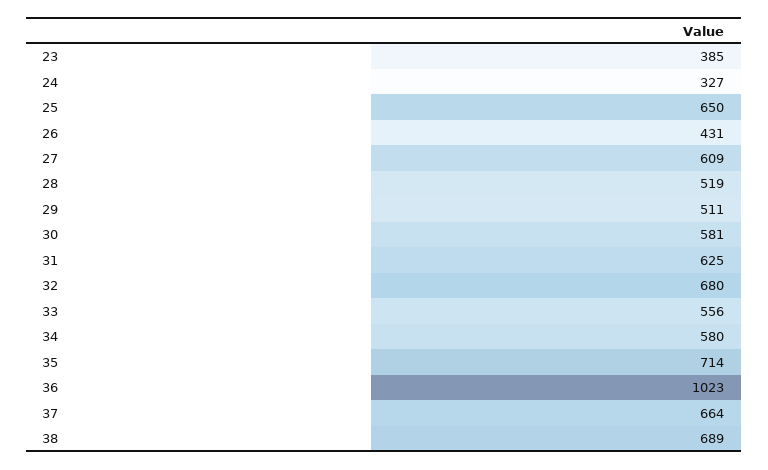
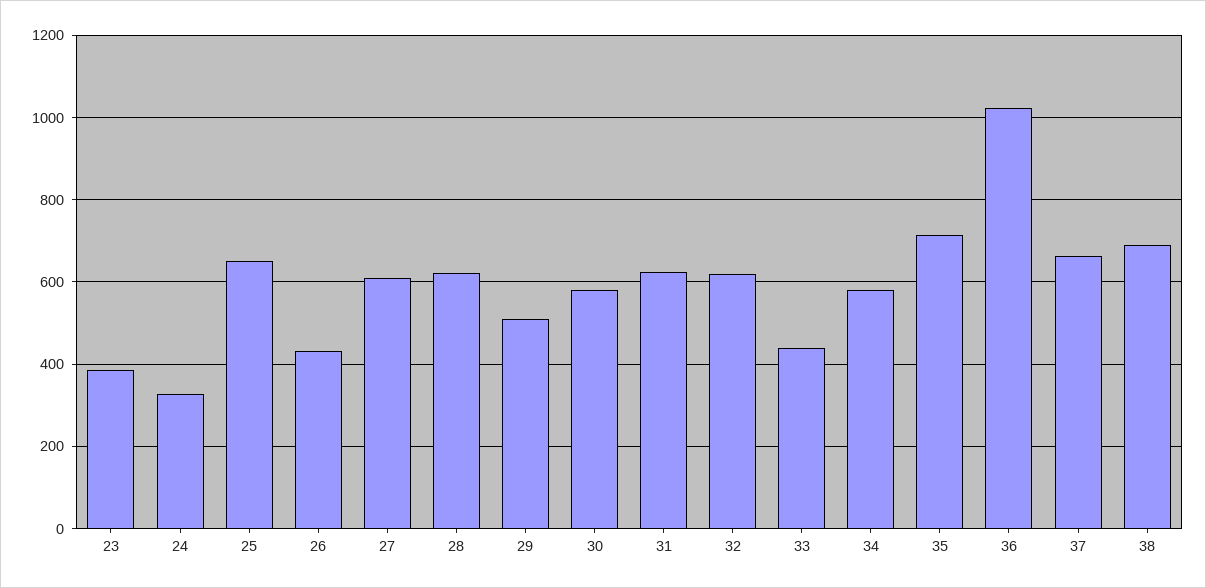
28: 519 -> 620
32: 680 -> 620
33: 556 -> 440

